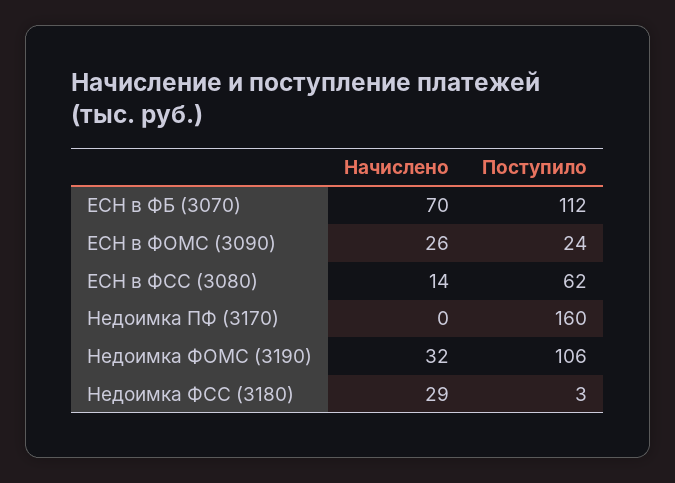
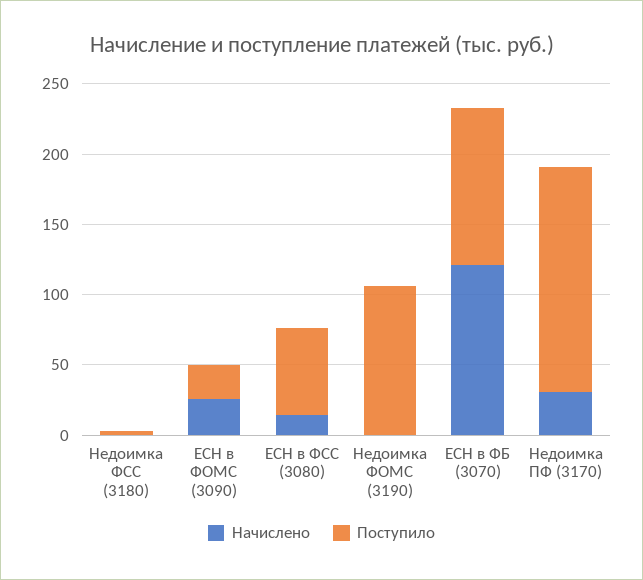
Начислено, ЕСН в ФБ (3070): 70 -> 120
Начислено, Недоимка ПФ (3170): 0 -> 30
Начислено, Недоимка ФОМС (3190): 32 -> 0
Начислено, Недоимка ФСС (3180): 29 -> 0

